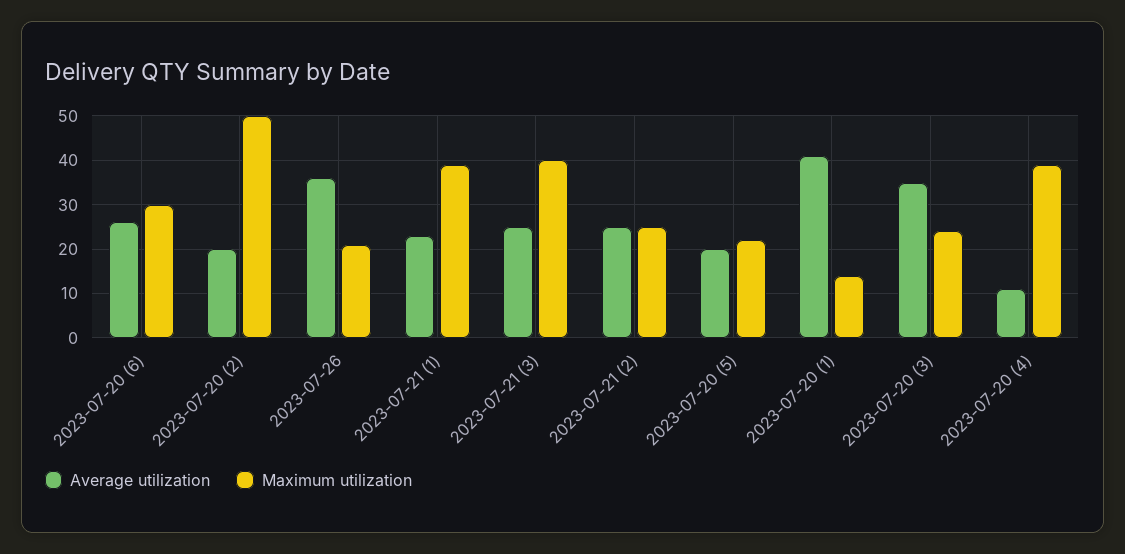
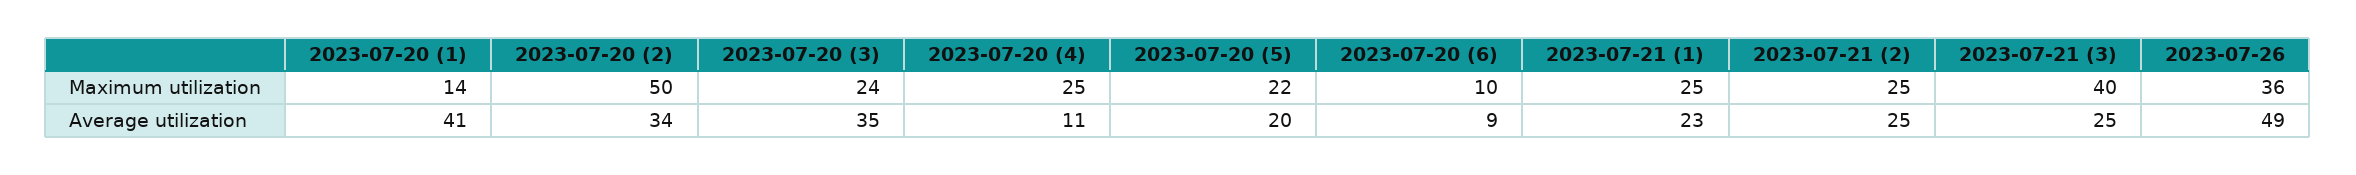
Average utilization, 2023-07-20 (6): 25 -> 9
Maximum utilization, 2023-07-20 (6): 30 -> 10
Average utilization, 2023-07-20 (2): 20 -> 34
Average utilization, 2023-07-26: 35 -> 49
Maximum utilization, 2023-07-26: 20 -> 36
Maximum utilization, 2023-07-21 (1): 40 -> 25
Maximum utilization, 2023-07-20 (4): 40 -> 25

